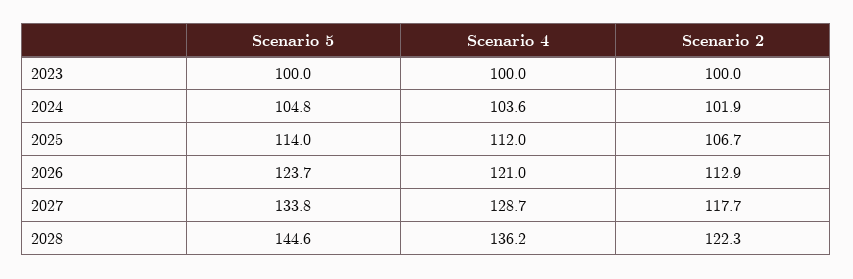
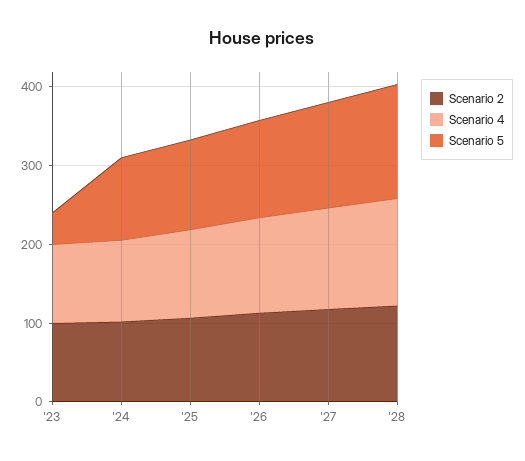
Scenario 5, 2023: 100 -> 40

